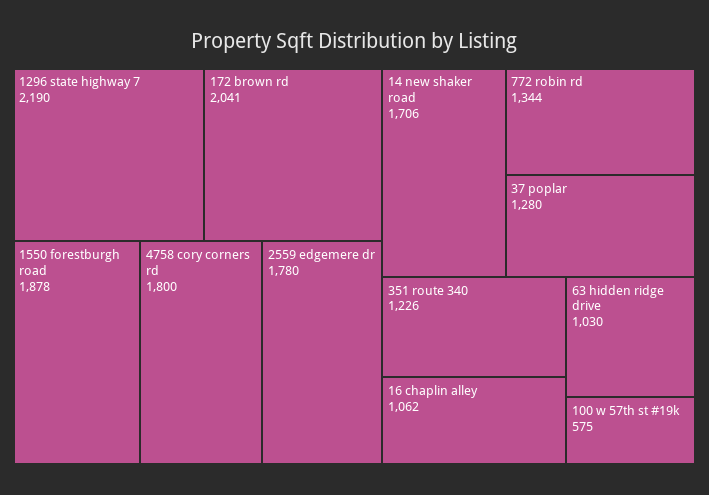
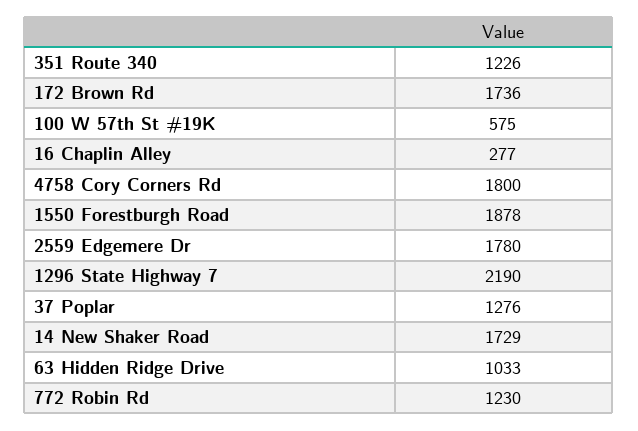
172 brown rd: 2041 -> 1736
14 new shaker road: 1706 -> 1729
772 robin rd: 1344 -> 1230
37 poplar: 1280 -> 1276
16 chaplin alley: 1062 -> 277
63 hidden ridge drive: 1030 -> 1033

